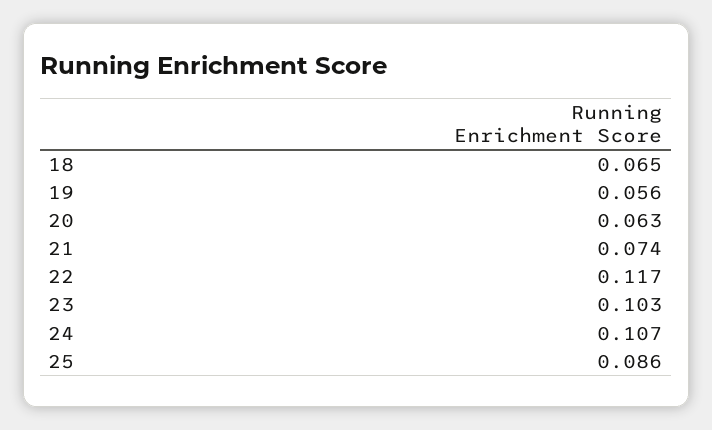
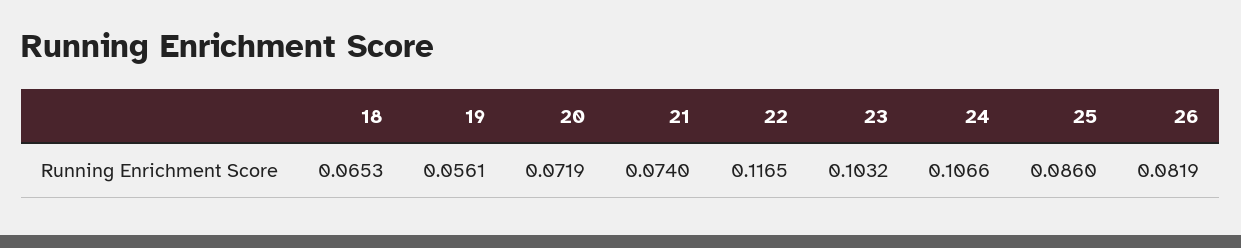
20: 0.063 -> 0.0719
26: none -> 0.0819

